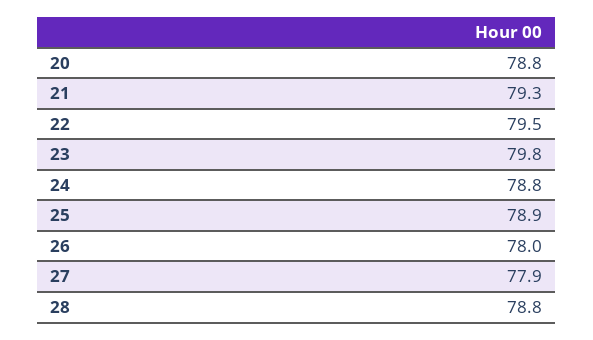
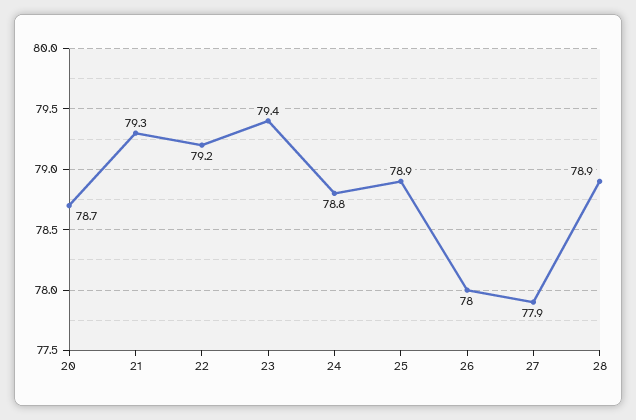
20: 78.8 -> 78.7
22: 79.5 -> 79.2
23: 79.8 -> 79.4
28: 78.8 -> 78.9

